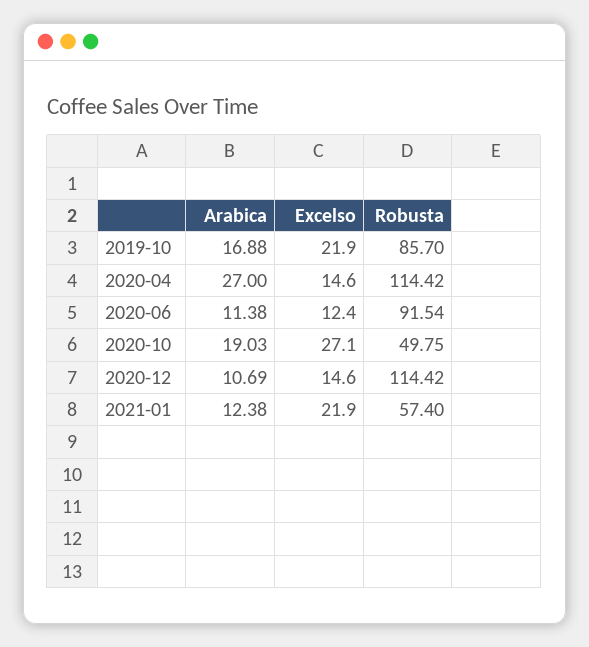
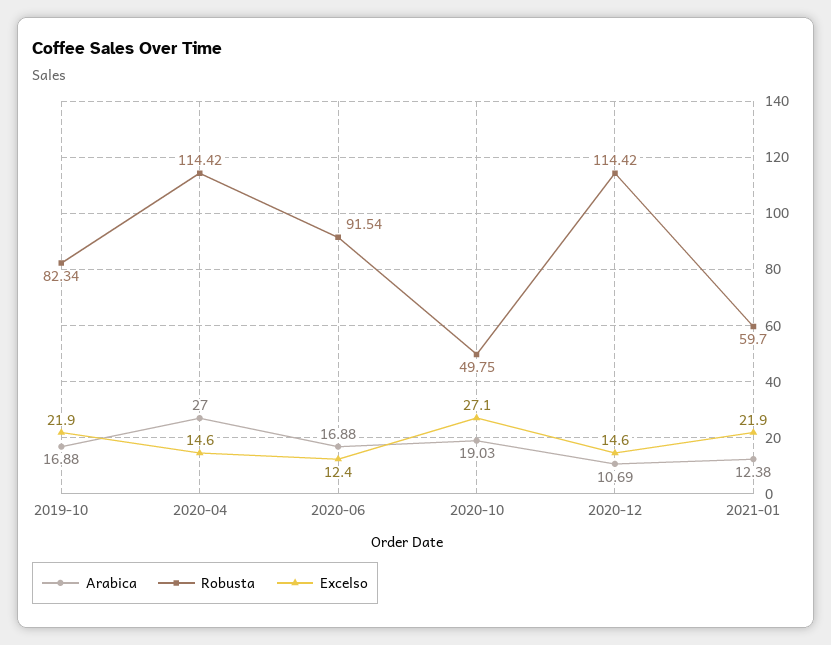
Robusta, 2019-10: 85.7 -> 82.34
Arabica, 2020-06: 11.38 -> 16.88
Robusta, 2021-01: 57.4 -> 59.7

